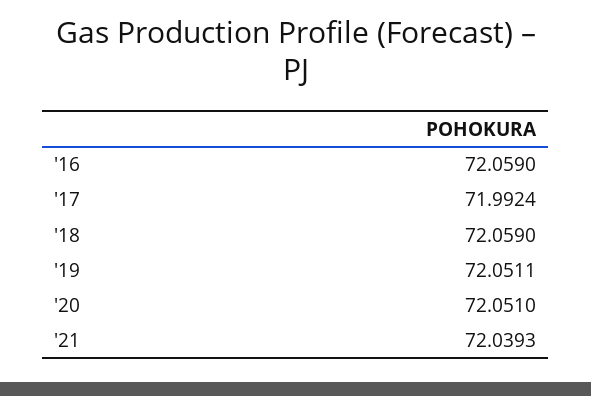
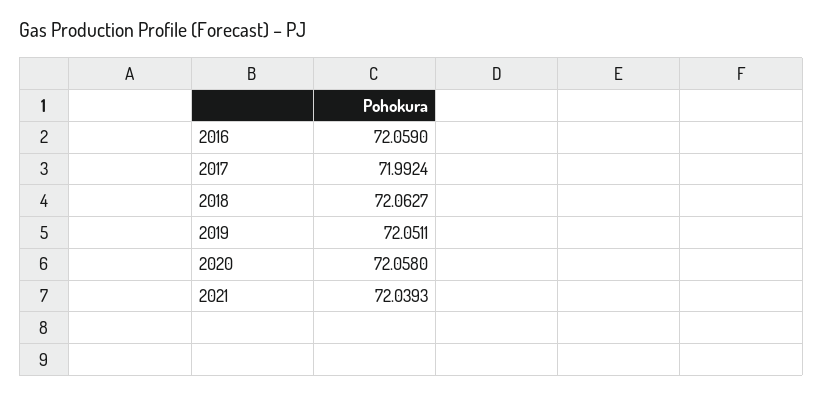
'18: 72.059 -> 72.0627
'20: 72.051 -> 72.058

